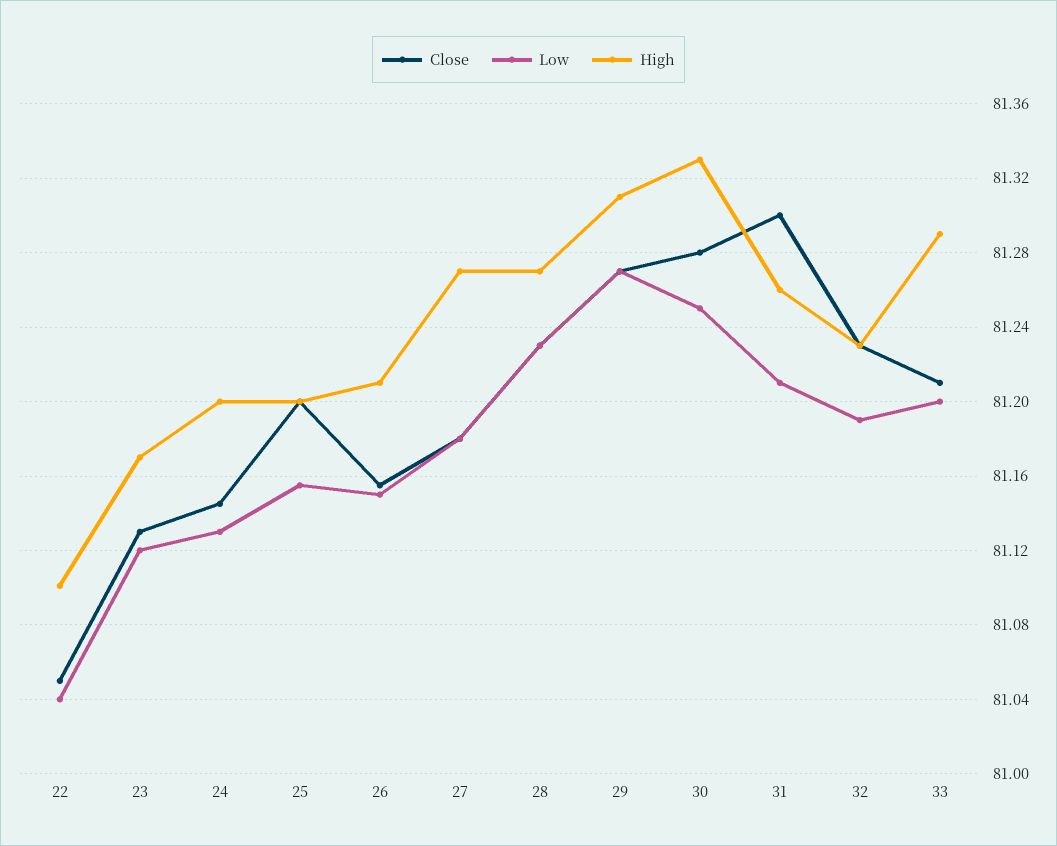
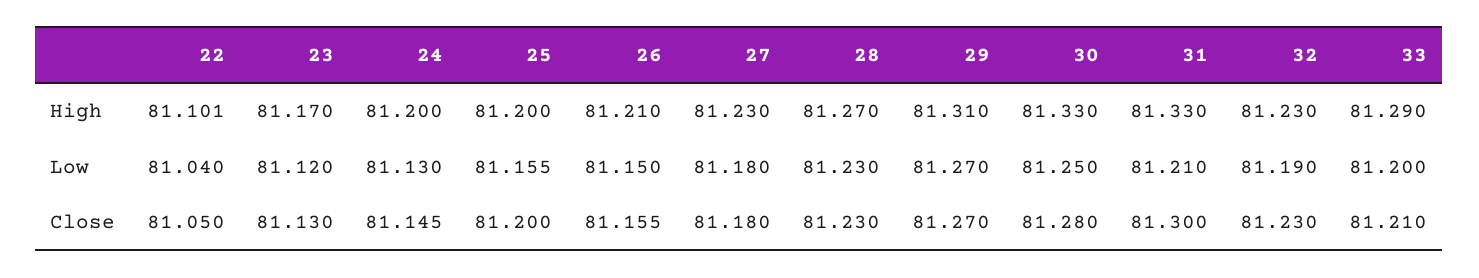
High, 27: 81.27 -> 81.23
High, 31: 81.26 -> 81.33

